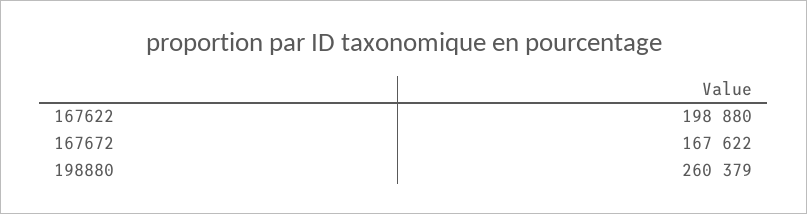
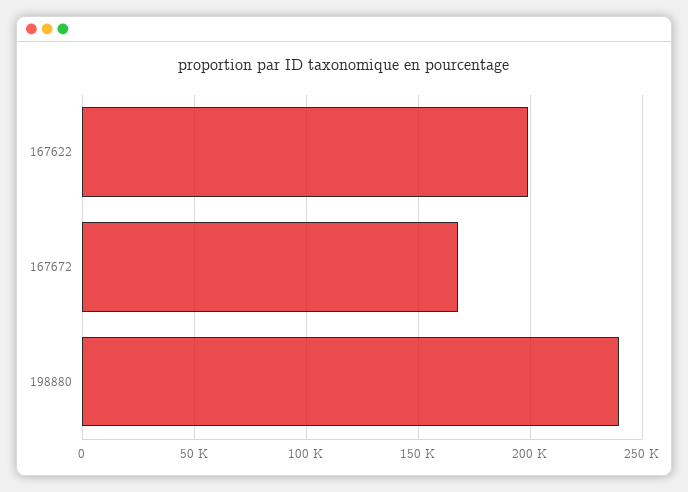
198880: 260379 -> 240000

